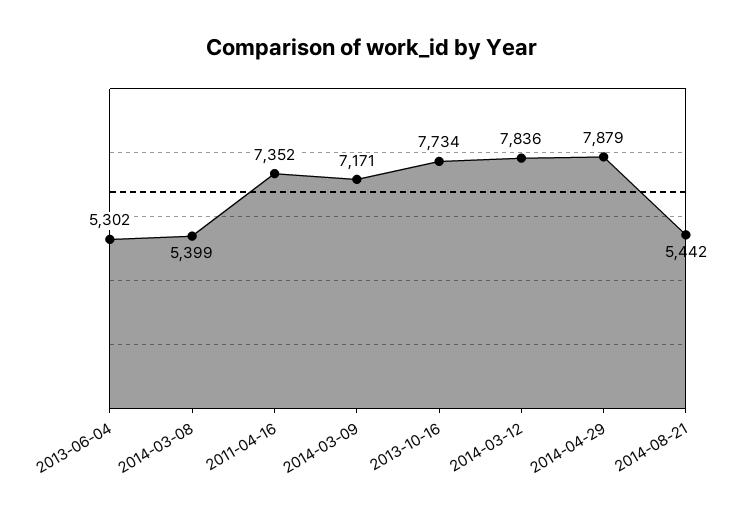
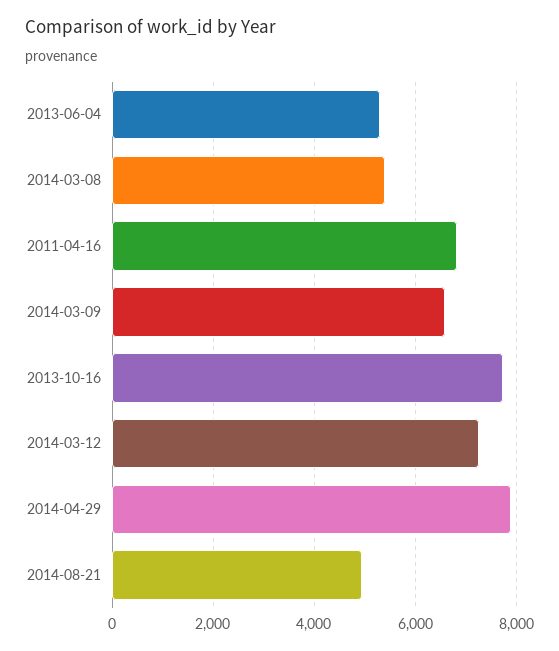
2011-04-16: 7352 -> 6800
2014-03-09: 7171 -> 6600
2014-03-12: 7836 -> 7200
2014-08-21: 5442 -> 5000

